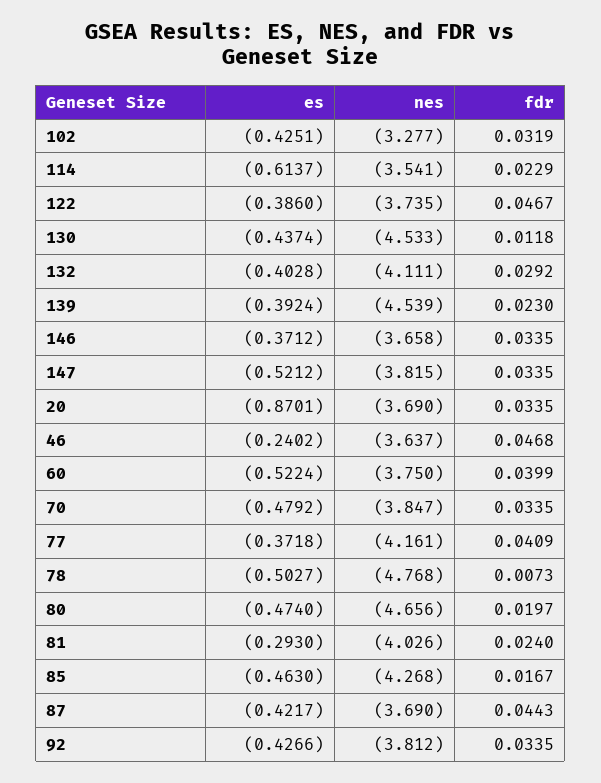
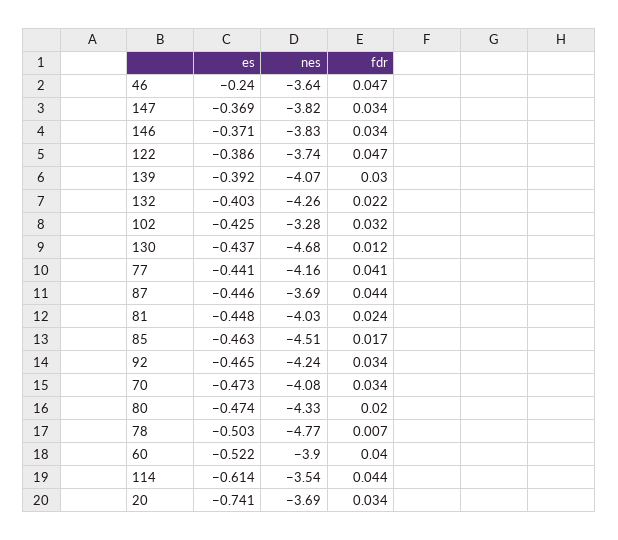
fdr, 114: 0.0229 -> 0.044
nes, 130: -4.533 -> -4.68
nes, 132: -4.111 -> -4.26
fdr, 132: 0.0292 -> 0.022
nes, 139: -4.539 -> -4.07
fdr, 139: 0.023 -> 0.03
nes, 146: -3.658 -> -3.83
es, 147: -0.5212 -> -0.369
es, 20: -0.8701 -> -0.741
nes, 60: -3.75 -> -3.9
es, 70: -0.4792 -> -0.473
nes, 70: -3.847 -> -4.08
es, 77: -0.3718 -> -0.441
nes, 80: -4.656 -> -4.33
es, 81: -0.293 -> -0.448
nes, 85: -4.268 -> -4.51
es, 87: -0.4217 -> -0.446
es, 92: -0.4266 -> -0.465
nes, 92: -3.812 -> -4.24

